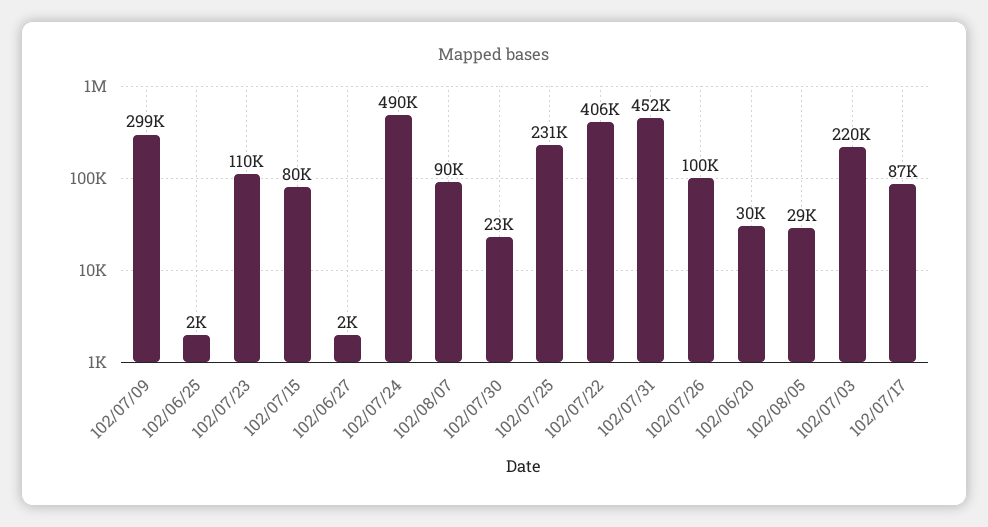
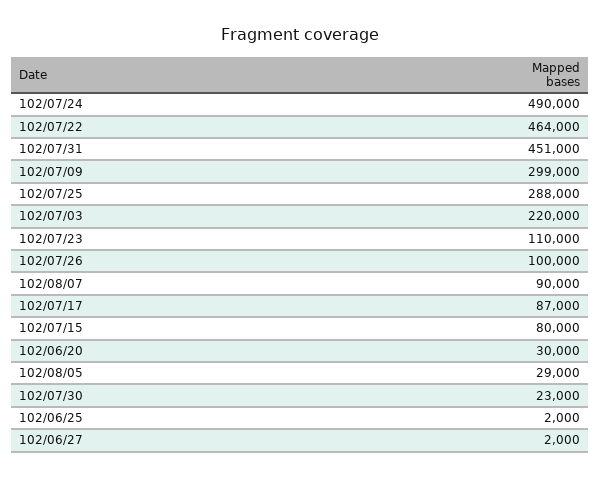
102/07/25: 231000 -> 288000
102/07/22: 406000 -> 464000
102/07/31: 452000 -> 451000

